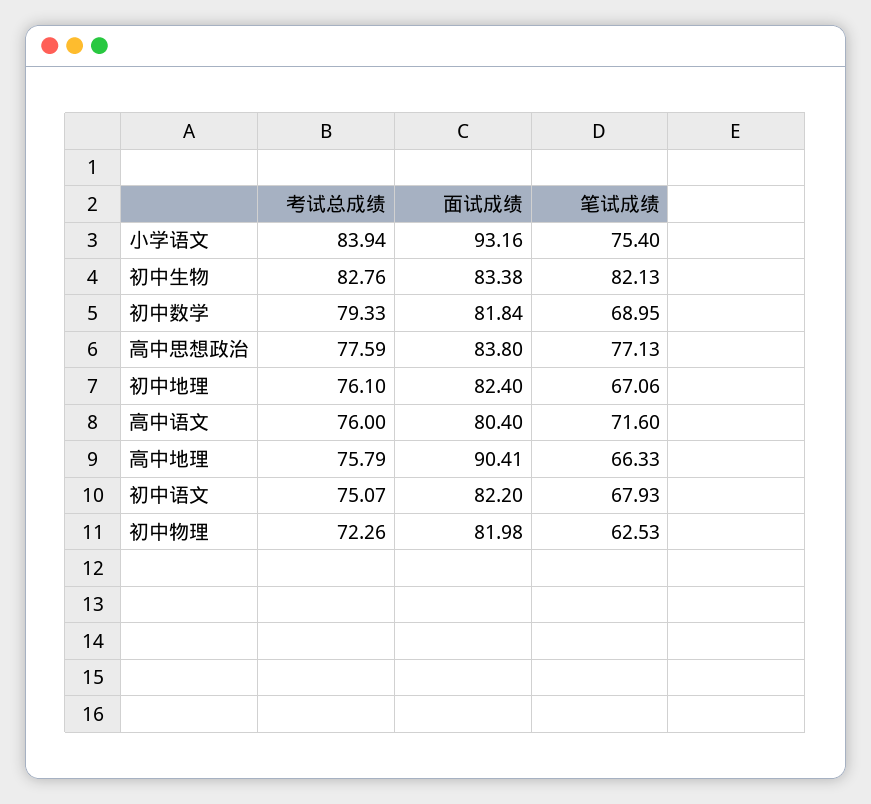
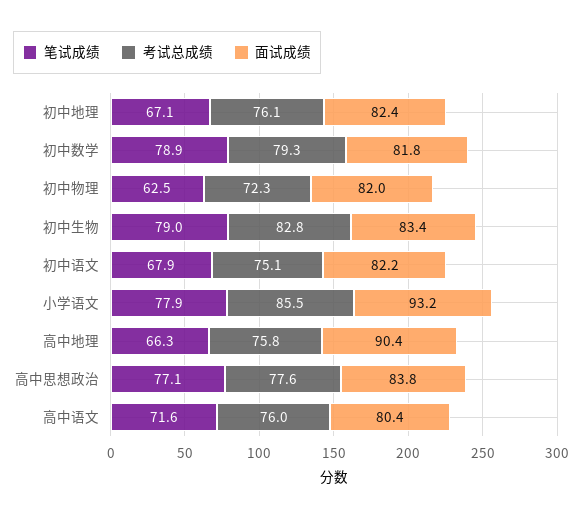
考试总成绩, 小学语文: 83.94 -> 85.5
笔试成绩, 小学语文: 75.4 -> 77.9
笔试成绩, 初中生物: 82.13 -> 79
笔试成绩, 初中数学: 68.95 -> 78.9

